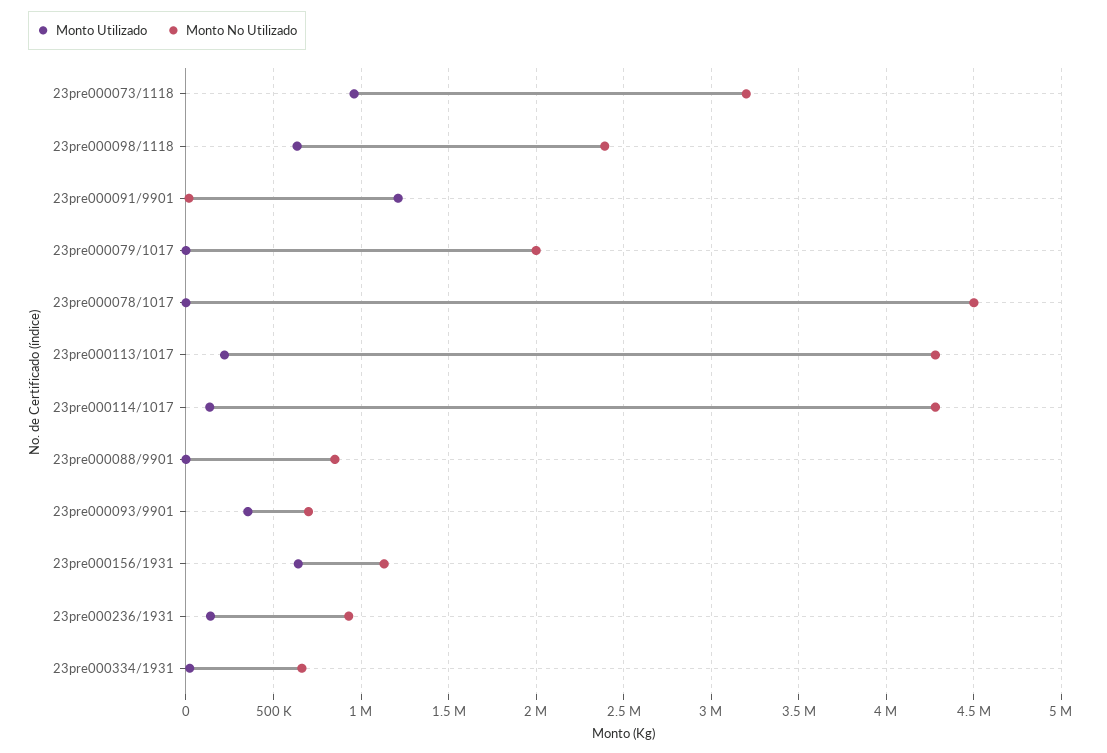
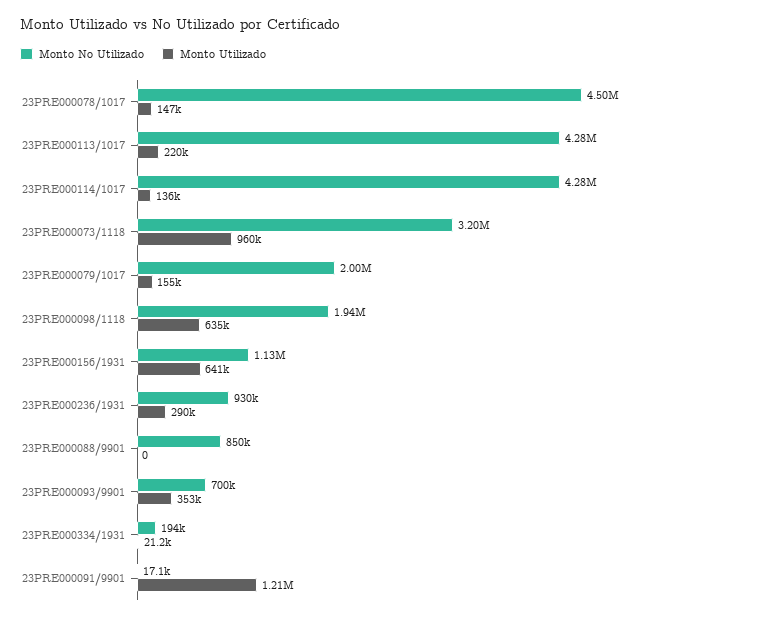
Monto No Utilizado, 23pre000098/1118: 2400000 -> 1940000
Monto Utilizado, 23pre000079/1017: 0 -> 155000
Monto Utilizado, 23pre000078/1017: 0 -> 147000
Monto Utilizado, 23pre000236/1931: 150000 -> 290000
Monto No Utilizado, 23pre000334/1931: 650000 -> 194000

